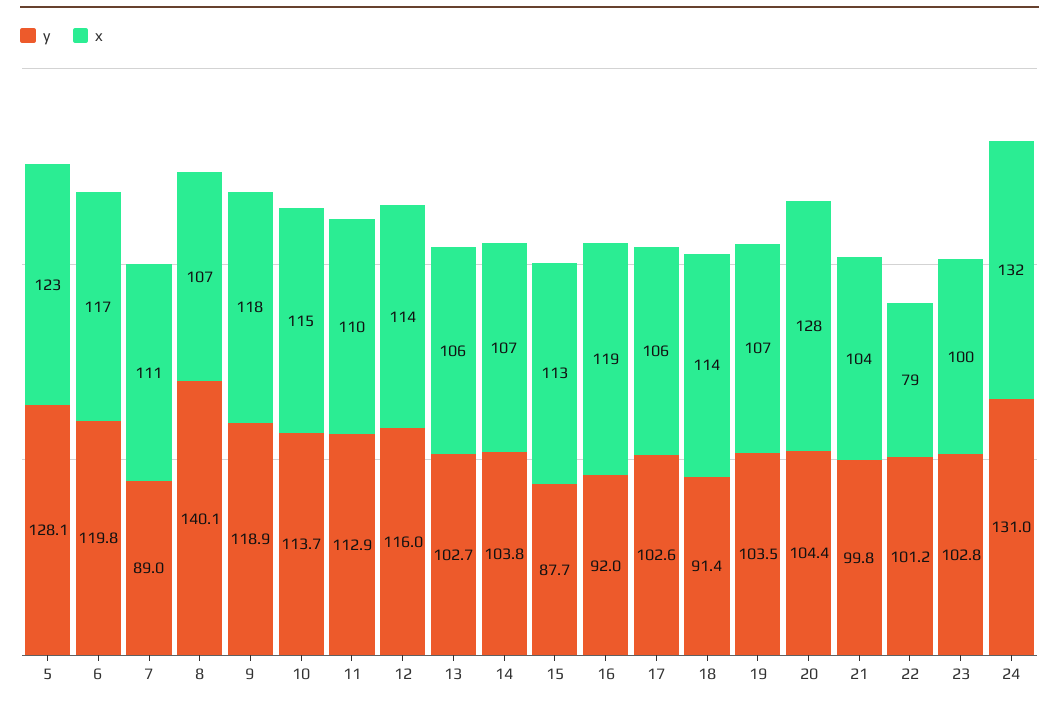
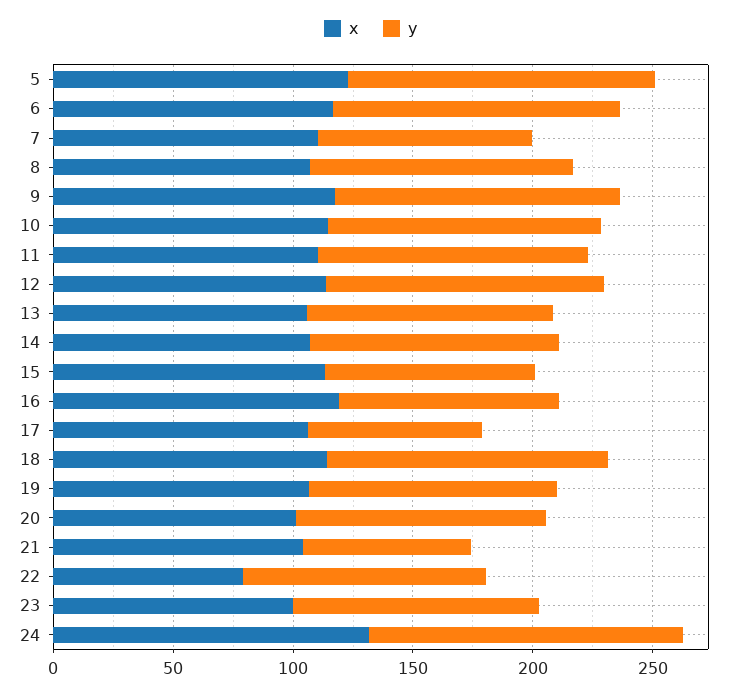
y, 8: 140.1 -> 110
y, 17: 102.6 -> 70
y, 18: 91.4 -> 120
x, 20: 128 -> 100
y, 21: 99.8 -> 70

